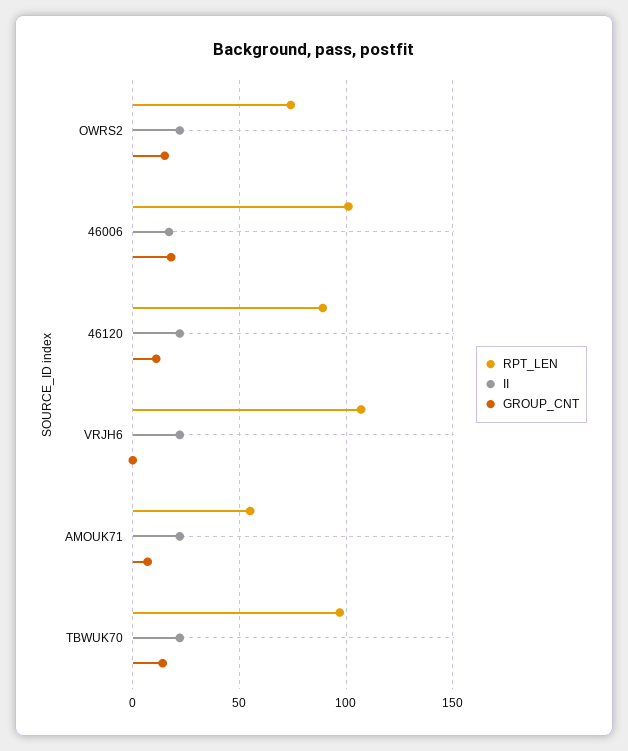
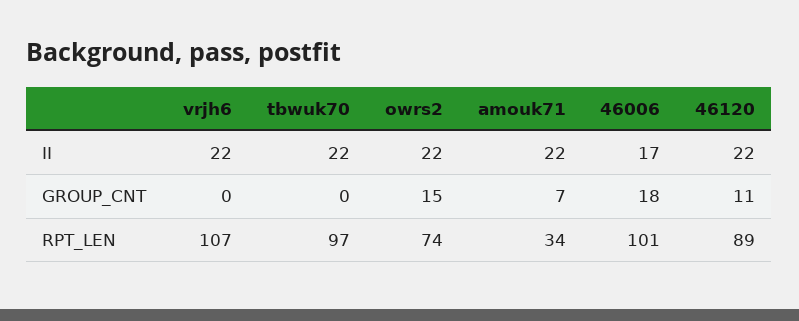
RPT_LEN, AMOUK71: 55 -> 34
GROUP_CNT, TBWUK70: 15 -> 0

